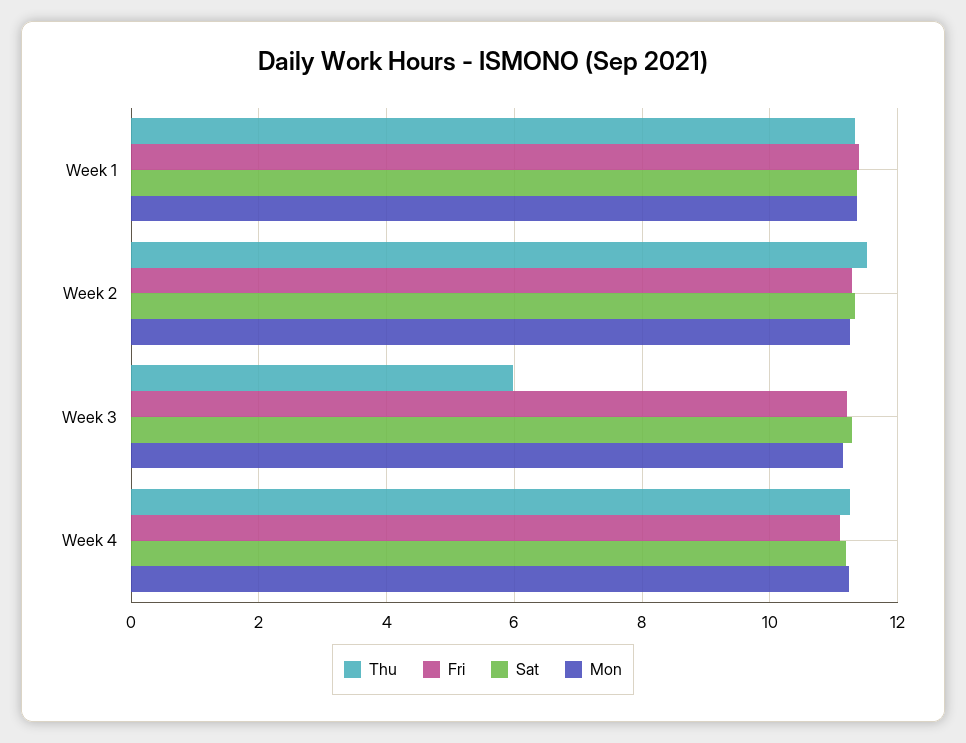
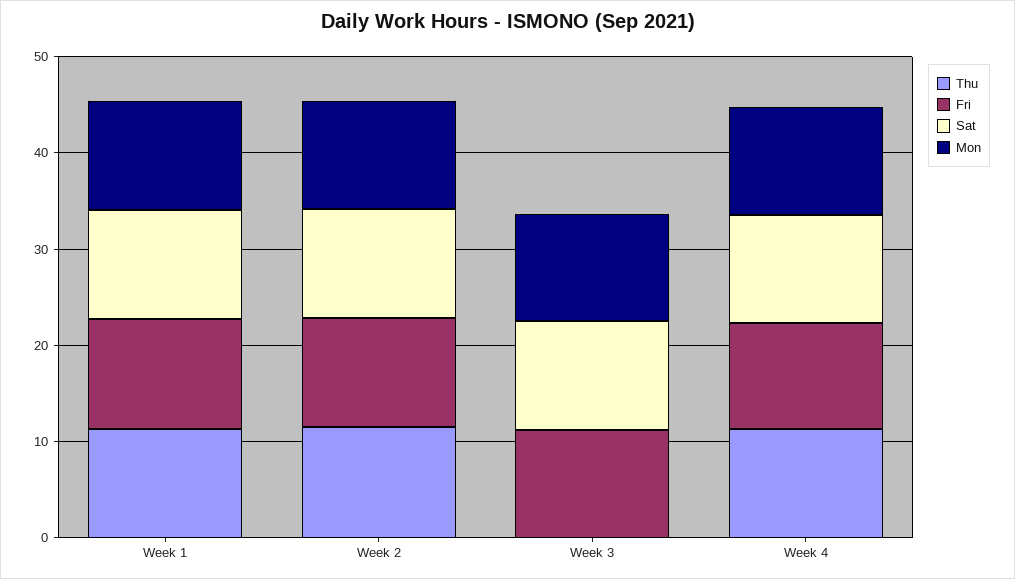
Thu, Week 3: 6 -> 0

